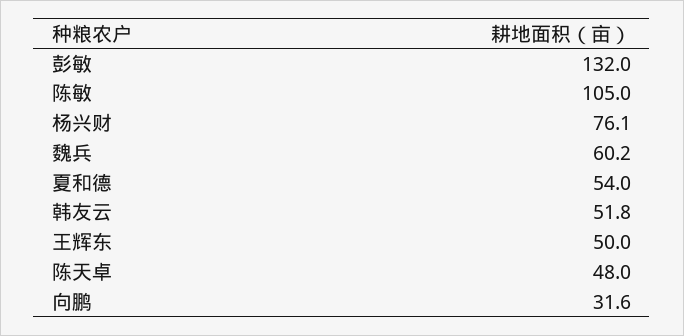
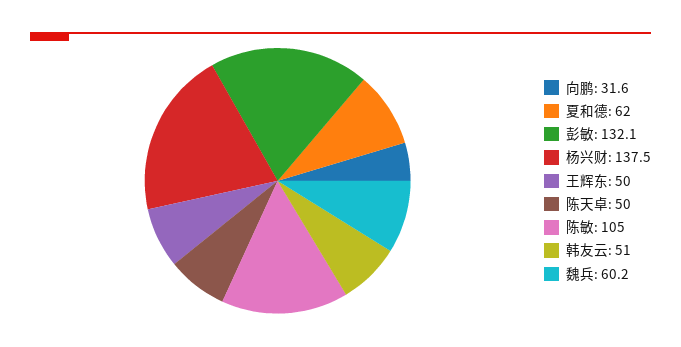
彭敏: 132 -> 132.1
杨兴财: 76.1 -> 137.5
夏和德: 54 -> 62
韩友云: 51.8 -> 51
陈天卓: 48 -> 50

